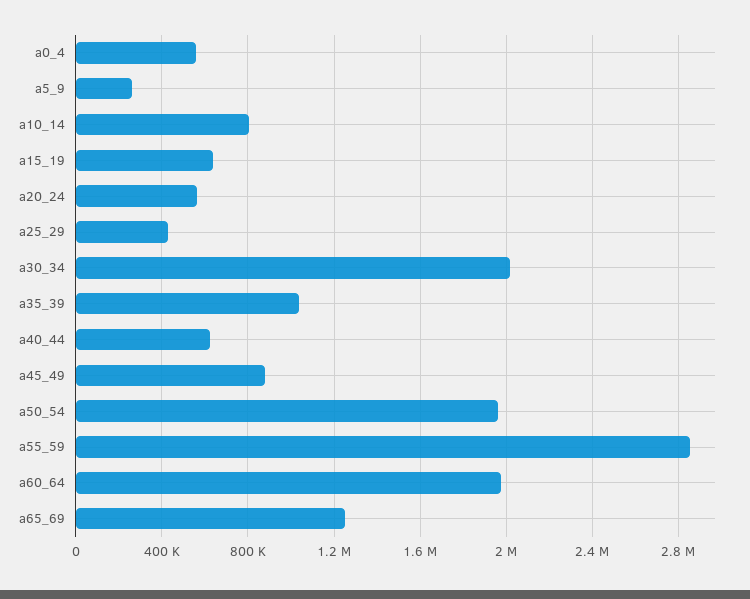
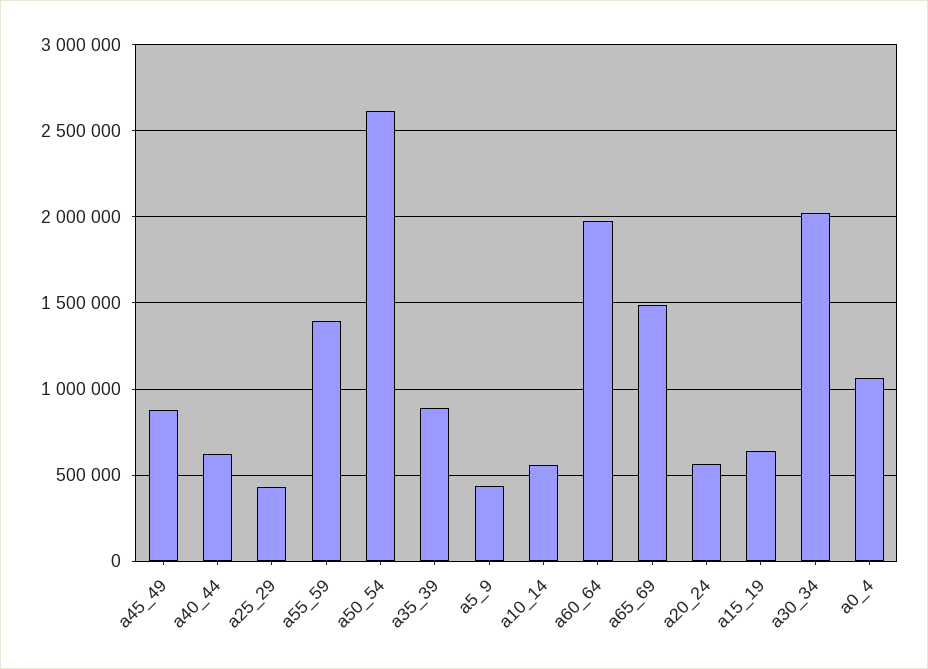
a0_4: 550000 -> 1050000
a5_9: 250000 -> 450000
a10_14: 800000 -> 550000
a35_39: 1050000 -> 900000
a50_54: 1950000 -> 2600000
a55_59: 2850000 -> 1400000
a65_69: 1250000 -> 1500000

